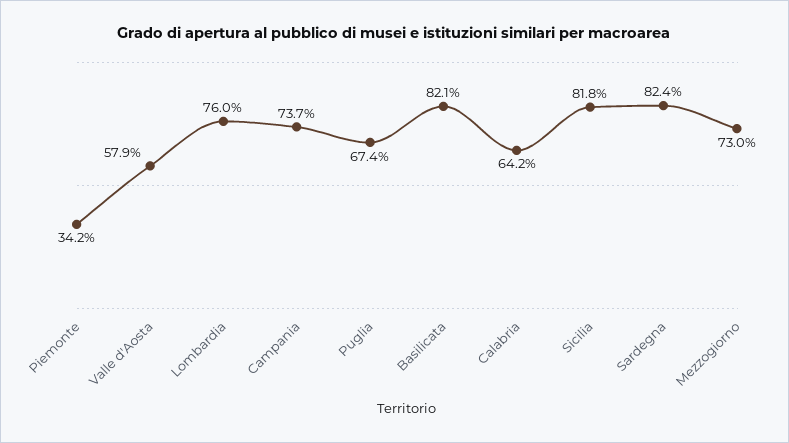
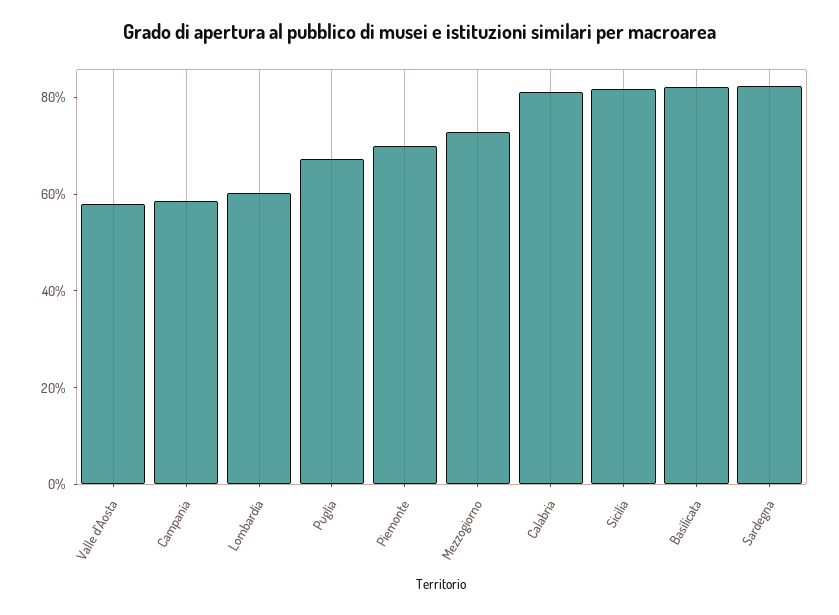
Piemonte: 34.2 -> 70
Lombardia: 76 -> 60
Campania: 73.7 -> 60
Calabria: 64.2 -> 80

